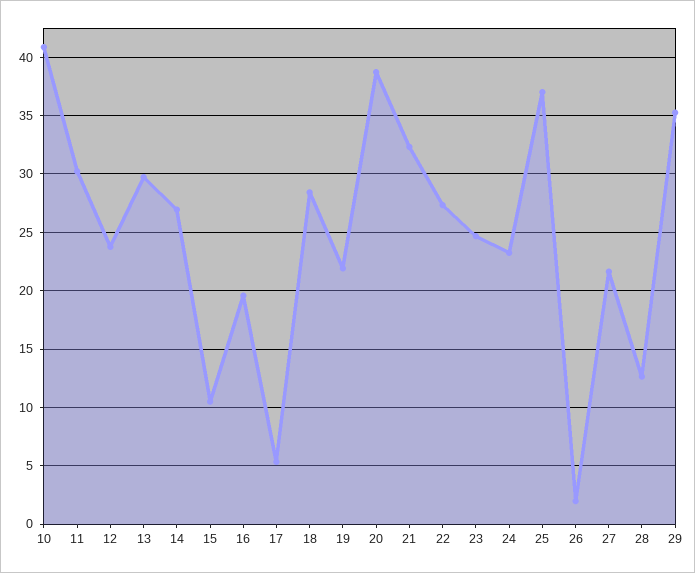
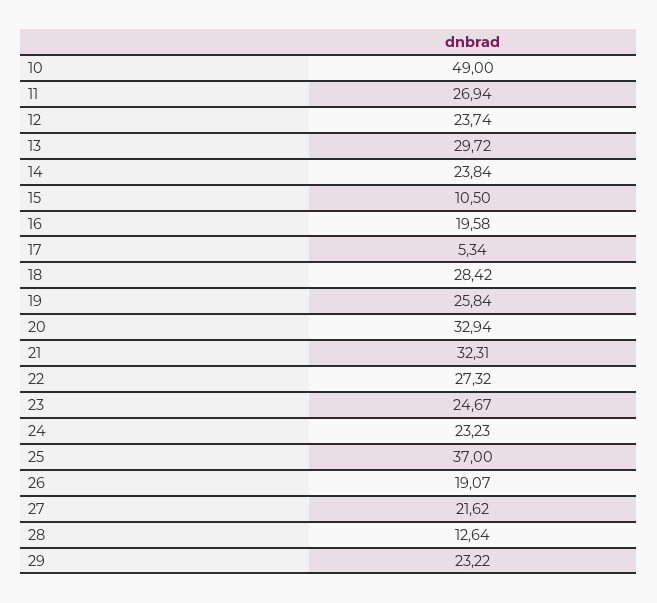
10: 41 -> 49
11: 30 -> 26.94
14: 27 -> 23.84
19: 22 -> 25.84
20: 39 -> 32.94
26: 2 -> 19.07
29: 35 -> 23.22

